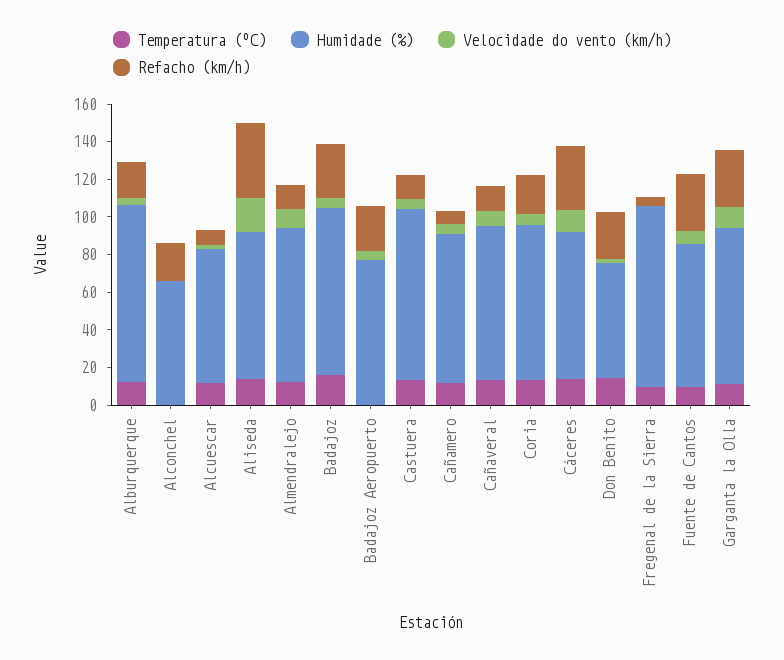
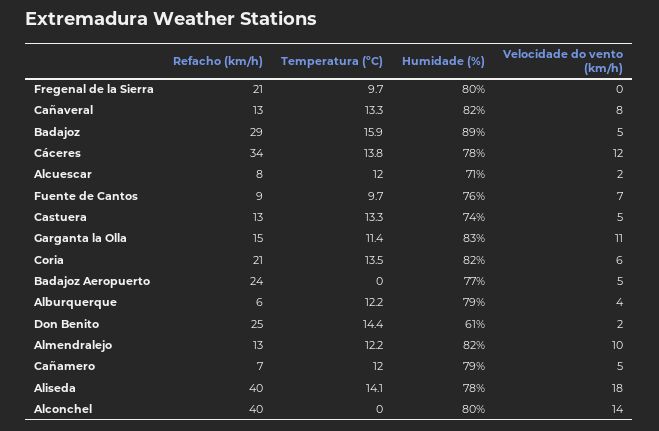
Humidade (%), Alburquerque: 95 -> 79
Refacho (km/h), Alburquerque: 20 -> 6
Humidade (%), Alconchel: 65 -> 80
Velocidade do vento (km/h), Alconchel: 0 -> 14
Refacho (km/h), Alconchel: 20 -> 40
Humidade (%), Castuera: 90 -> 74
Humidade (%), Fregenal de la Sierra: 95 -> 80
Refacho (km/h), Fregenal de la Sierra: 5 -> 21
Refacho (km/h), Fuente de Cantos: 30 -> 9
Refacho (km/h), Garganta la Olla: 30 -> 15

